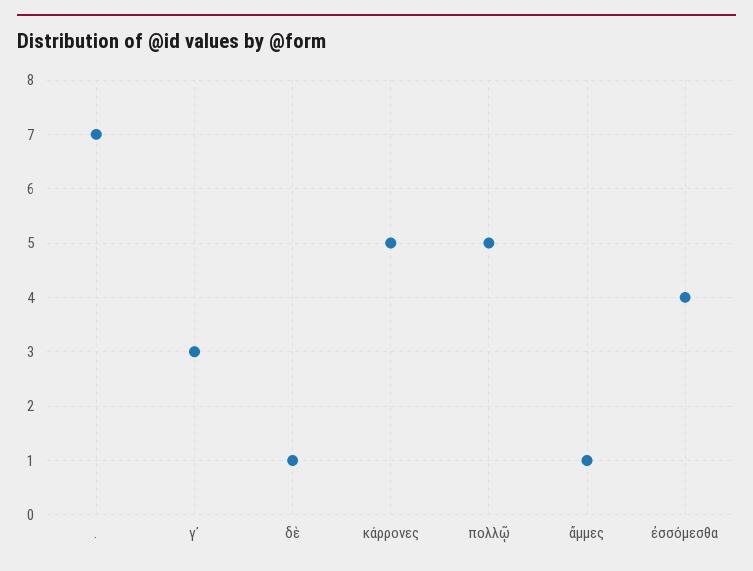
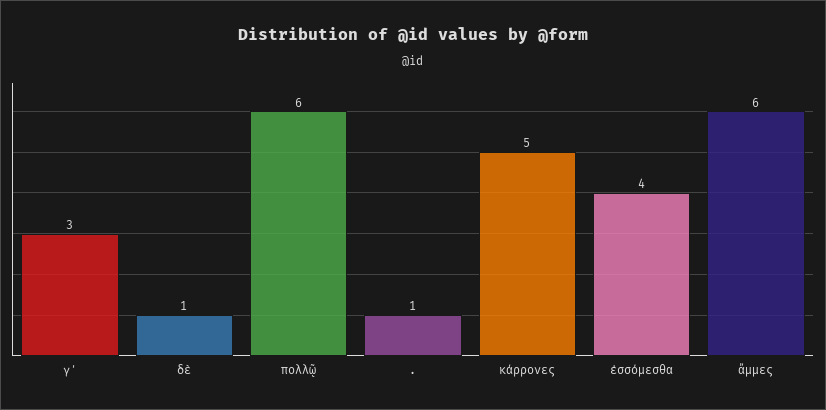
.: 7 -> 1
πολλῷ: 5 -> 6
ἄμμες: 1 -> 6

